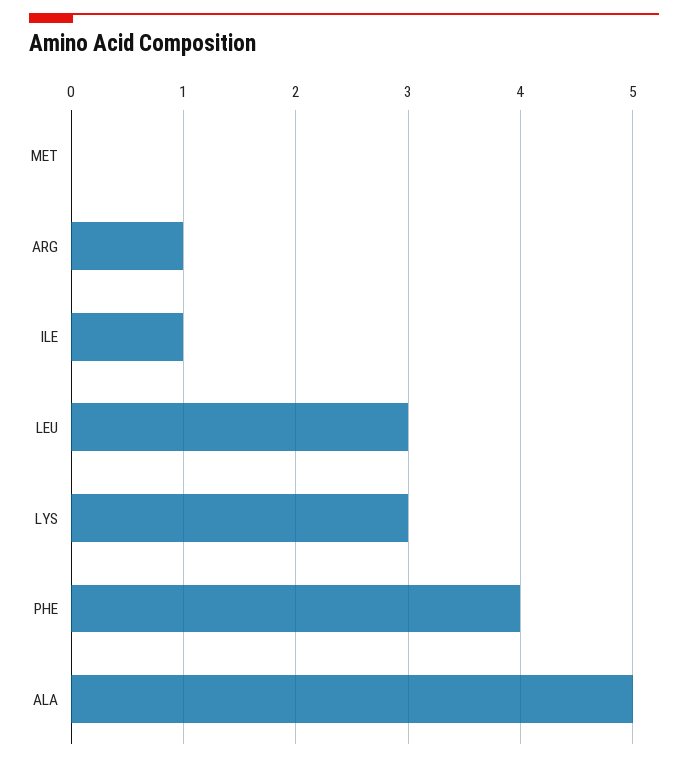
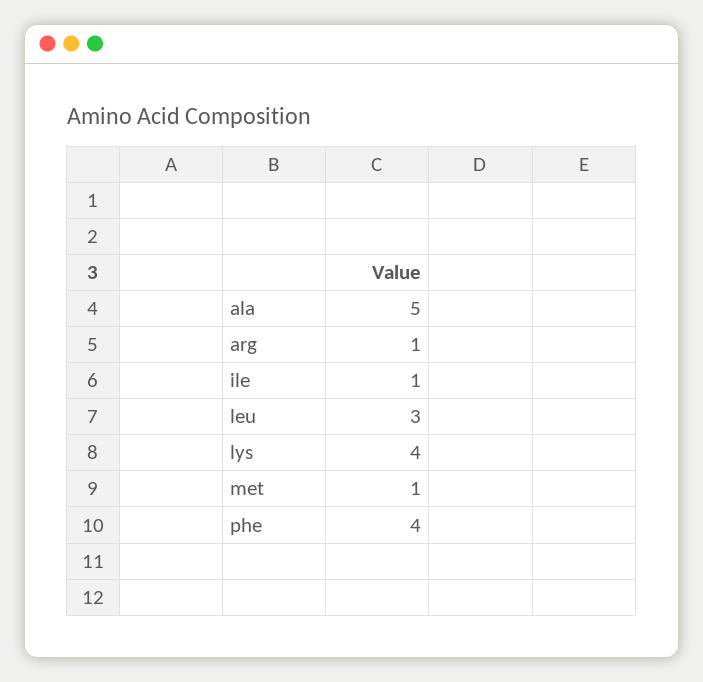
MET: 0 -> 1
LYS: 3 -> 4

